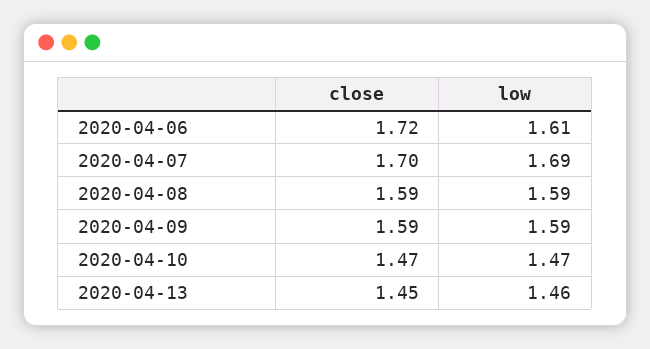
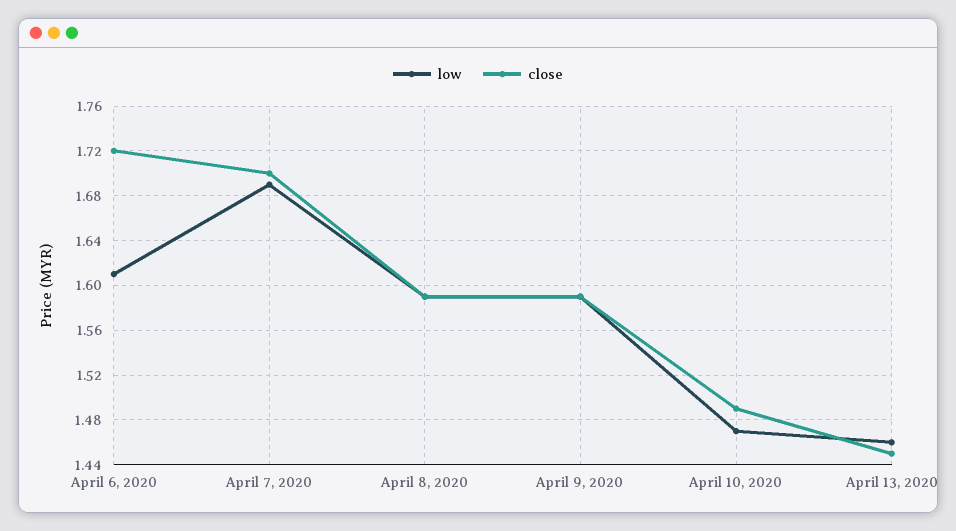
close, 2020-04-10: 1.47 -> 1.49

